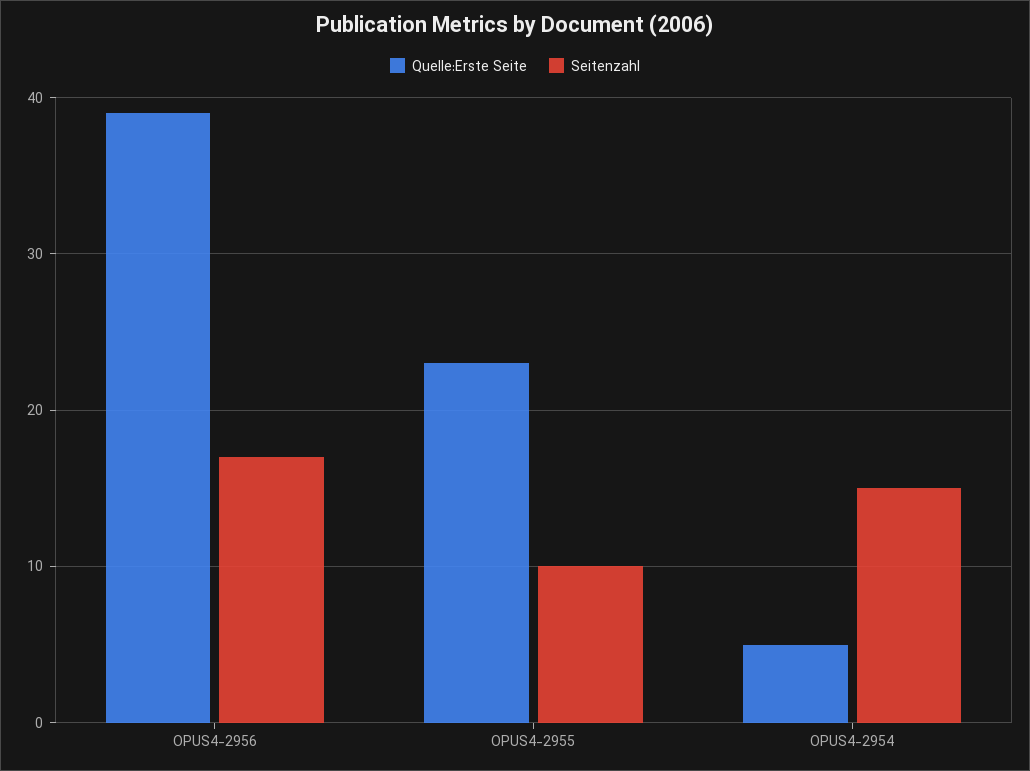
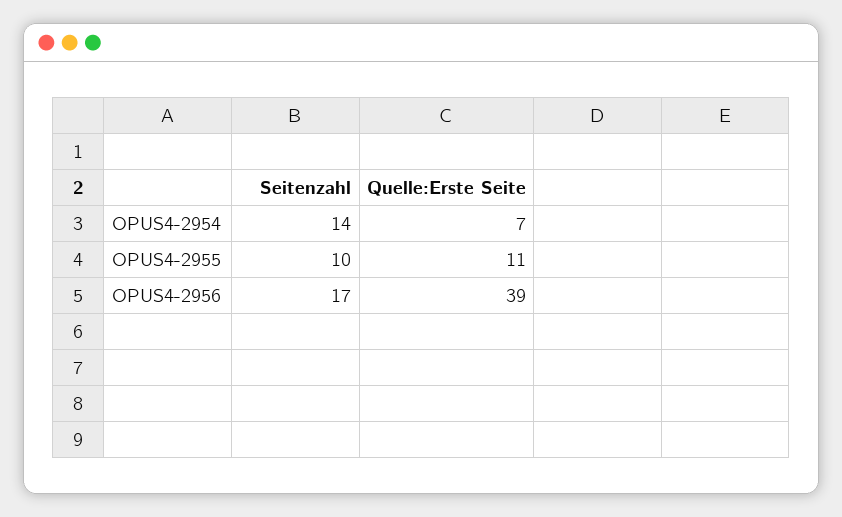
Quelle:Erste Seite, OPUS4-2955: 23 -> 11
Quelle:Erste Seite, OPUS4-2954: 5 -> 7
Seitenzahl, OPUS4-2954: 15 -> 14

